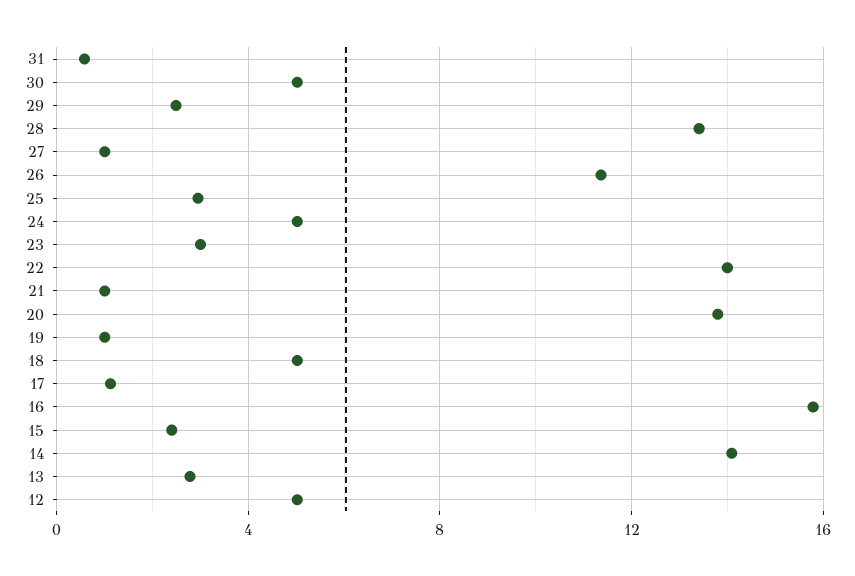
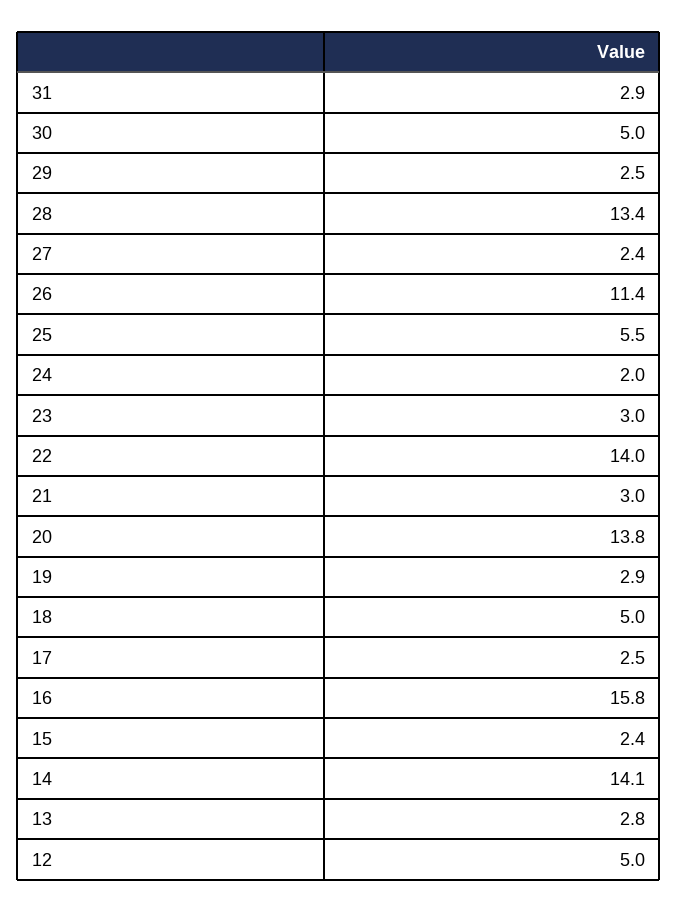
31: 0.5 -> 2.9
27: 1 -> 2.4
25: 3 -> 5.5
24: 5 -> 2
21: 1 -> 3
19: 1 -> 2.9
17: 1 -> 2.5

